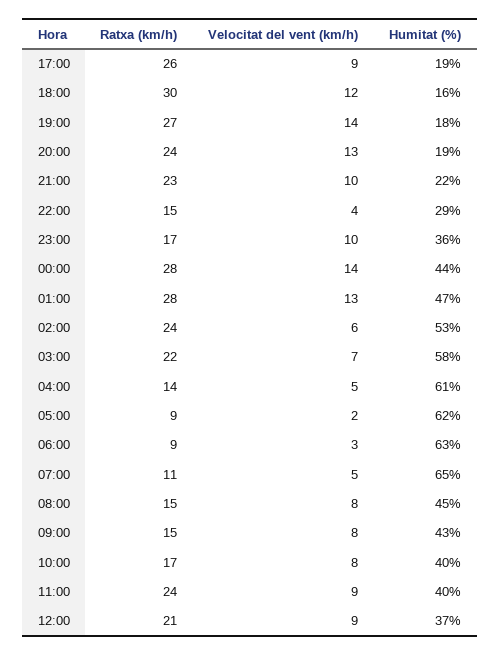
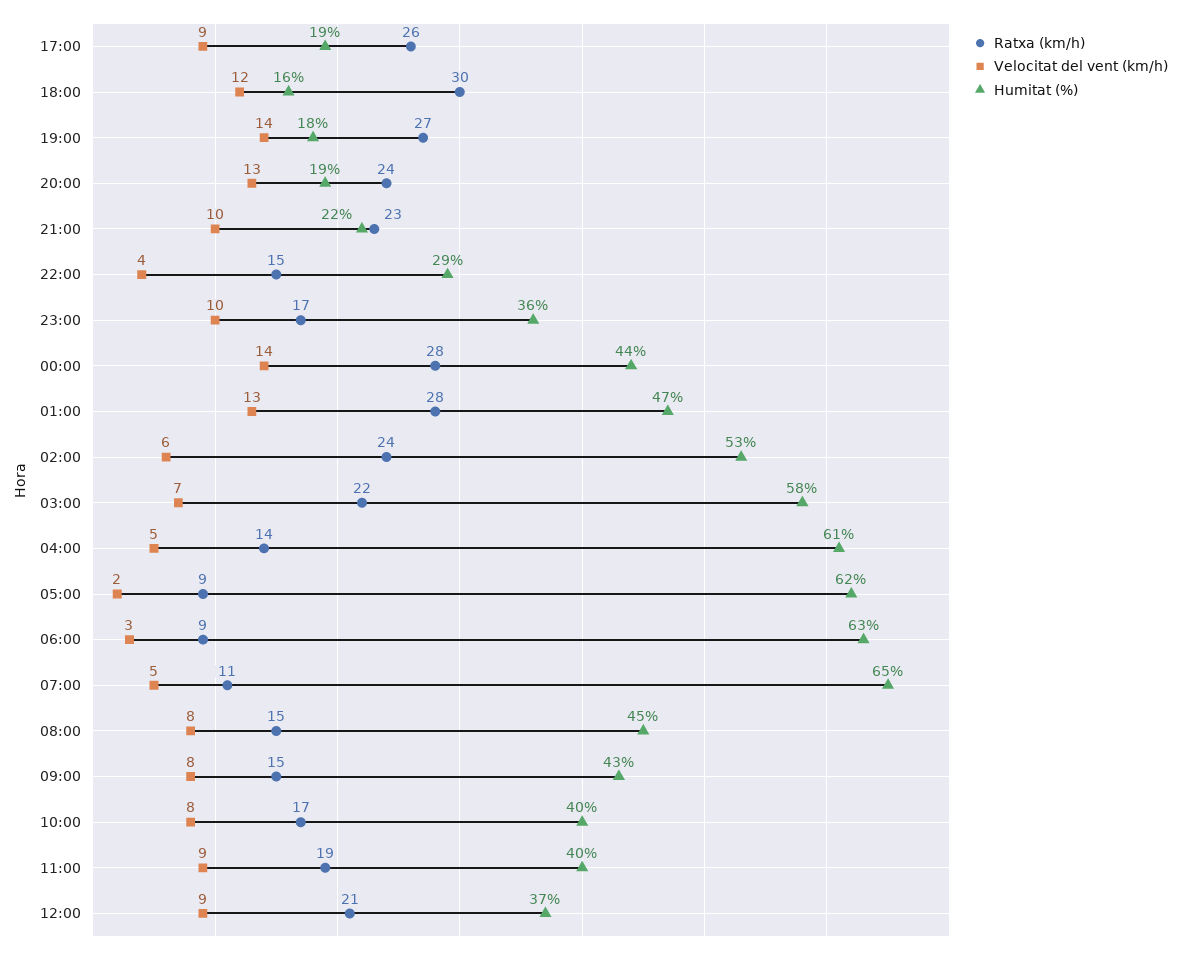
Ratxa (km/h), 11:00: 24 -> 19

